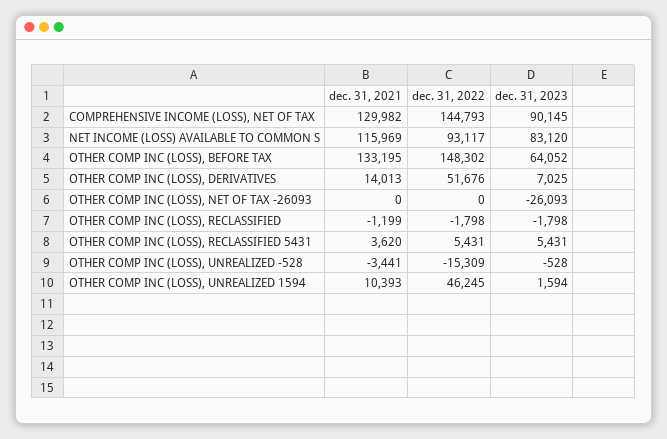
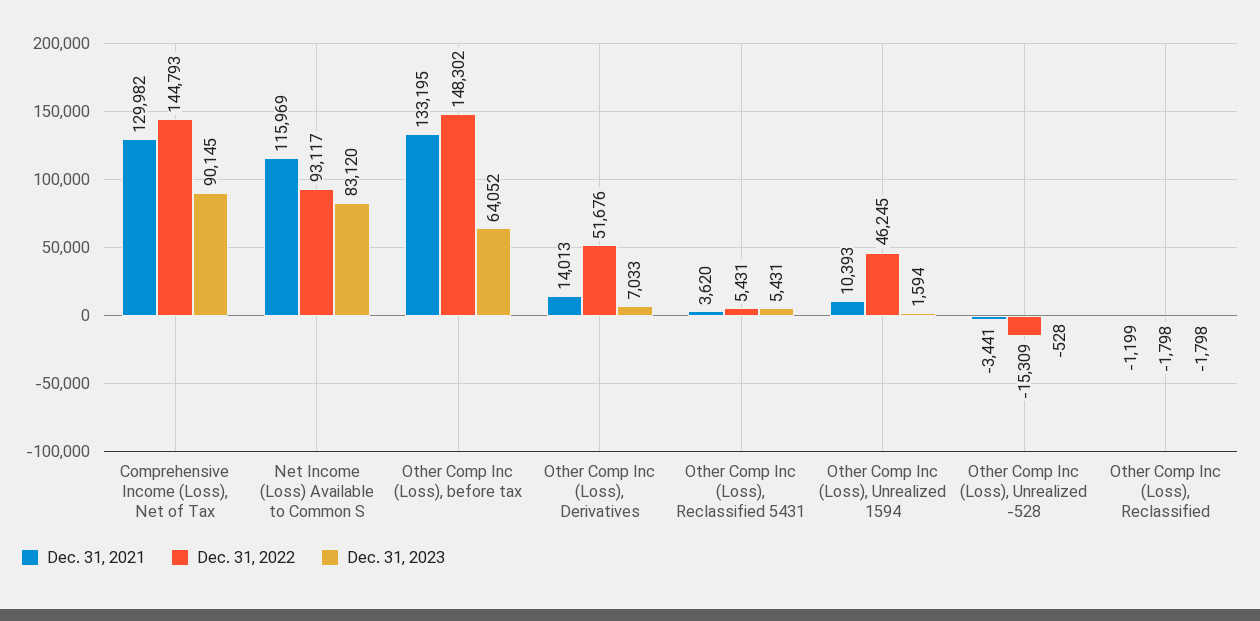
dec. 31, 2023, OTHER COMP INC (LOSS), DERIVATIVES: 7025 -> 7033
dec. 31, 2021, OTHER COMP INC (LOSS), NET OF TAX -26093: 0 -> none
dec. 31, 2022, OTHER COMP INC (LOSS), NET OF TAX -26093: 0 -> none
dec. 31, 2023, OTHER COMP INC (LOSS), NET OF TAX -26093: -26093 -> none

